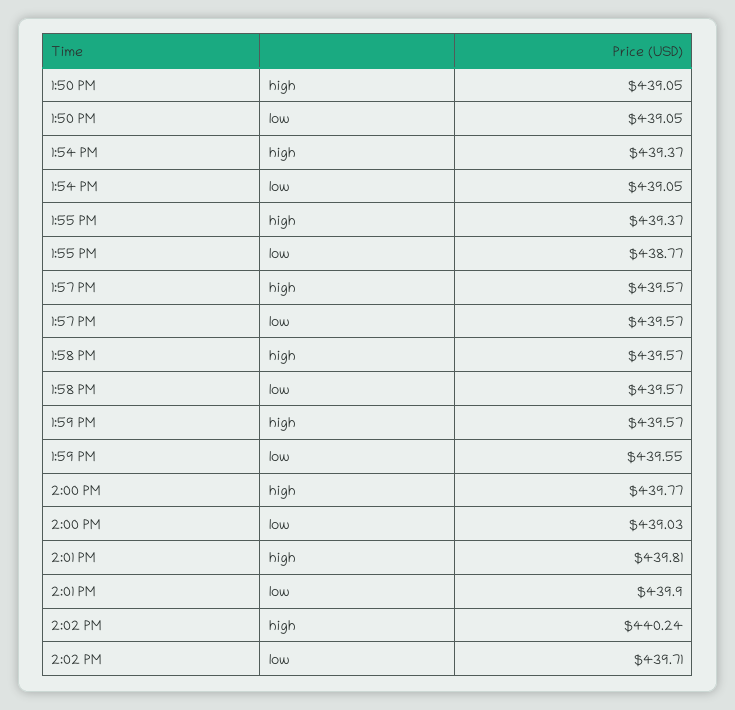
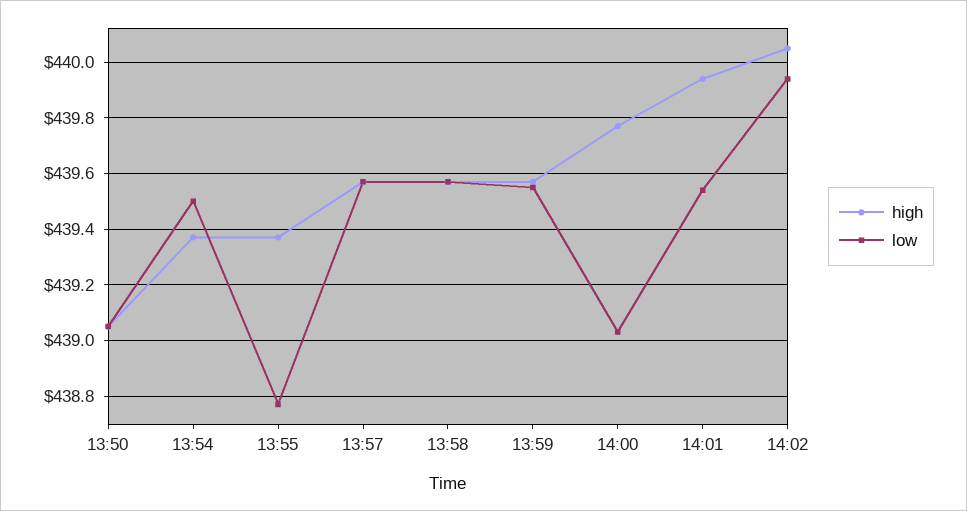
low, 1:54 PM: 439.05 -> 439.5
high, 2:01 PM: 439.81 -> 439.95
low, 2:01 PM: 439.9 -> 439.55
high, 2:02 PM: 440.24 -> 440.05
low, 2:02 PM: 439.71 -> 439.95

